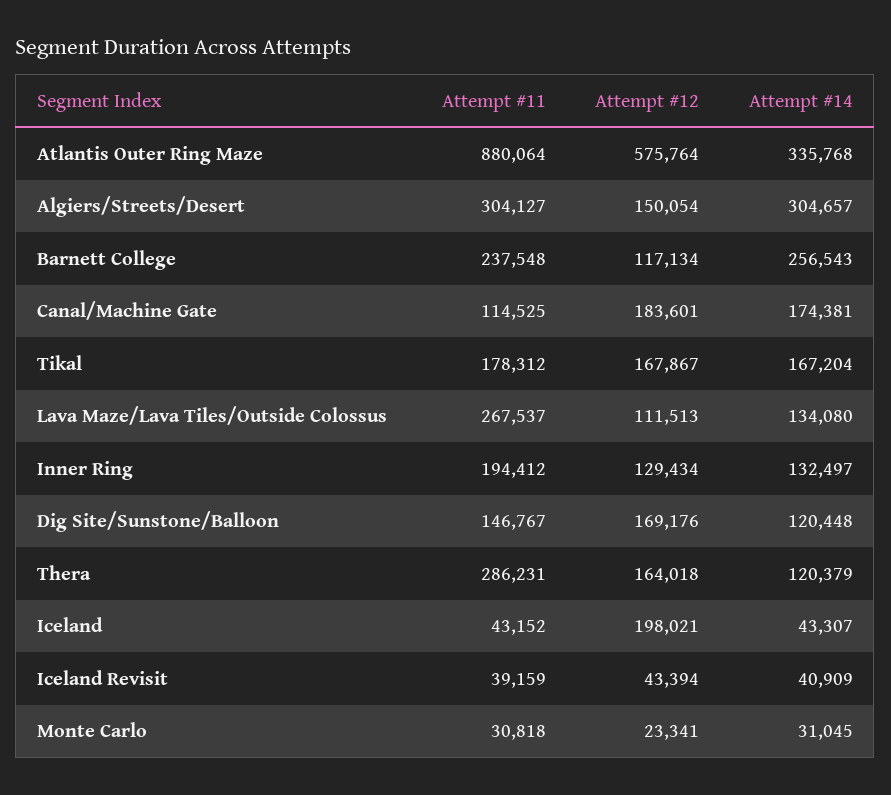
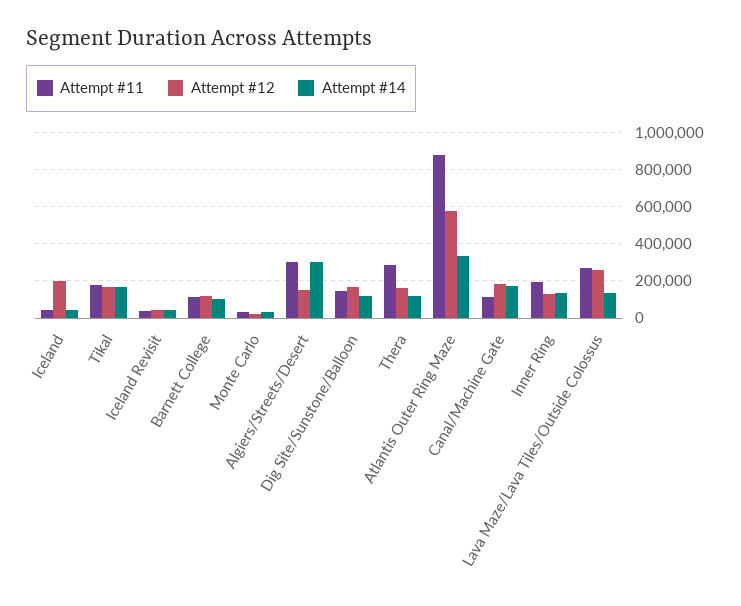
Attempt #11, Barnett College: 237548 -> 100000
Attempt #14, Barnett College: 256543 -> 100000
Attempt #12, Lava Maze/Lava Tiles/Outside Colossus: 111513 -> 250000

